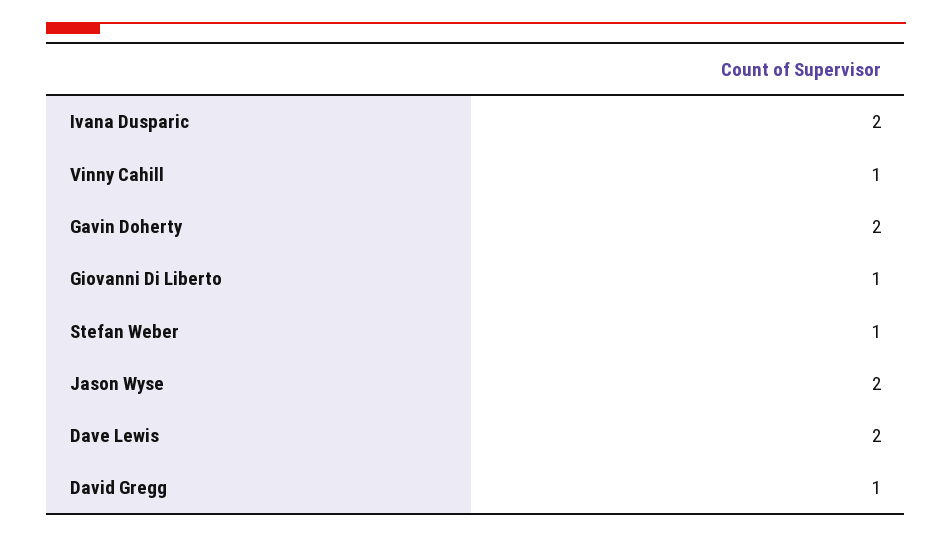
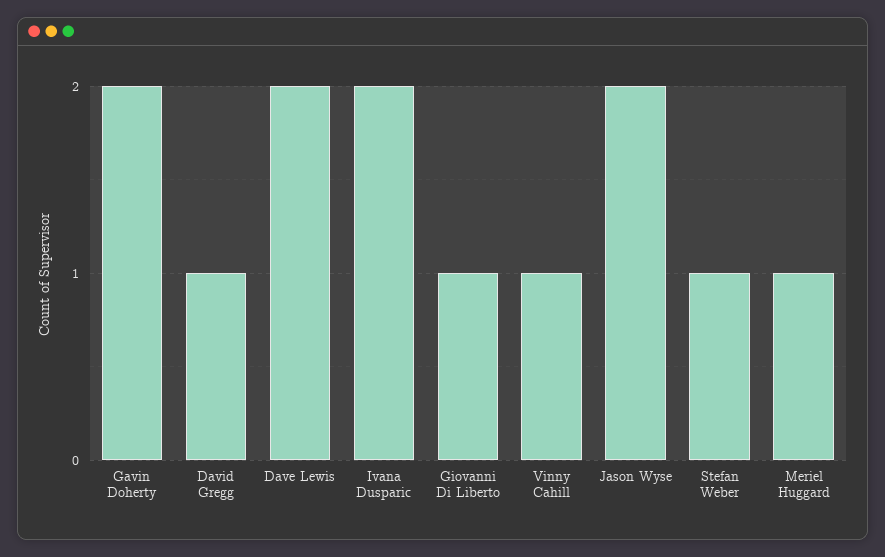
Meriel Huggard: none -> 1

